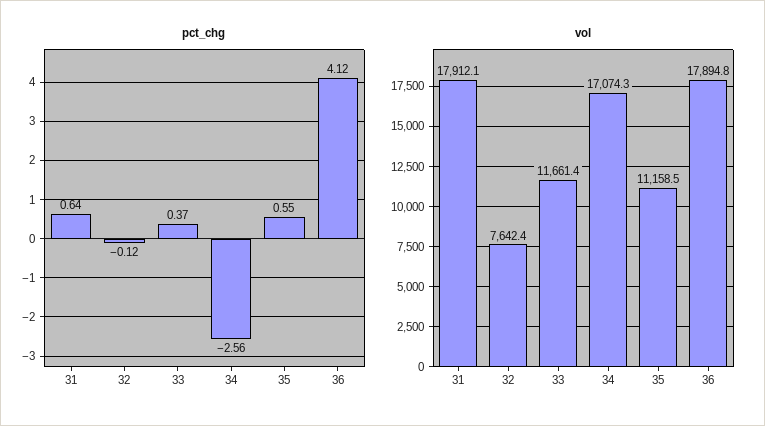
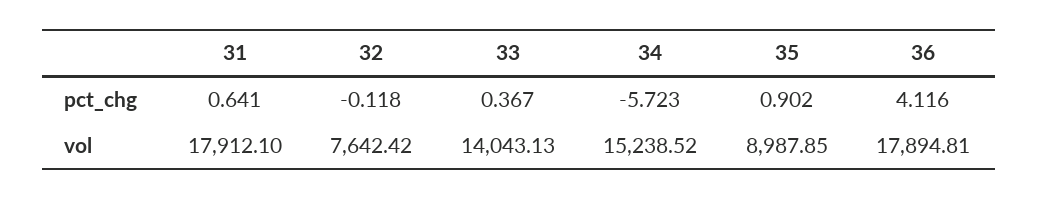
pct_chg, 34: -2.56 -> -5.723
pct_chg, 35: 0.55 -> 0.902
vol, 33: 11661.4 -> 14043.13
vol, 34: 17074.3 -> 15238.52
vol, 35: 11158.5 -> 8987.85

